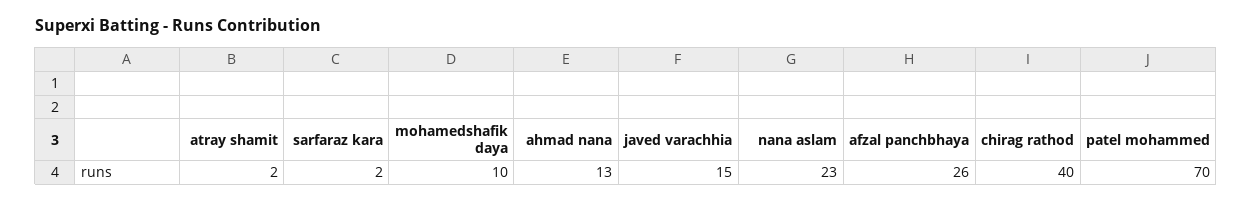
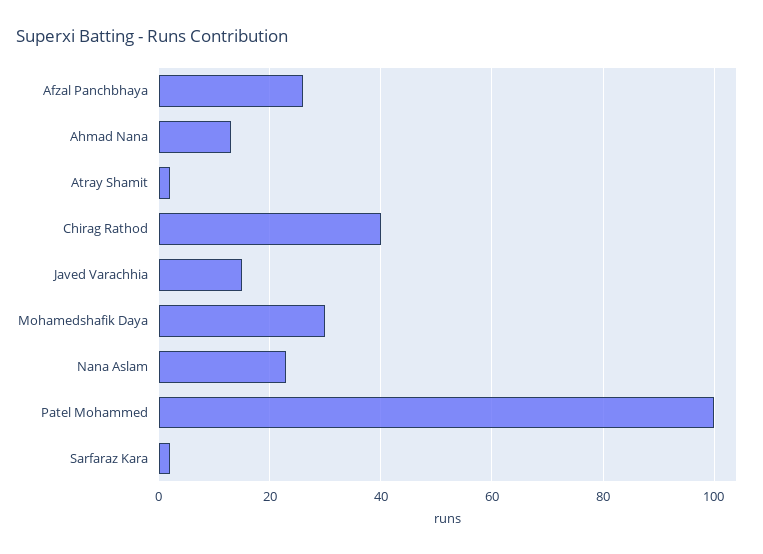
mohamedshafik daya: 10 -> 30
patel mohammed: 70 -> 100

